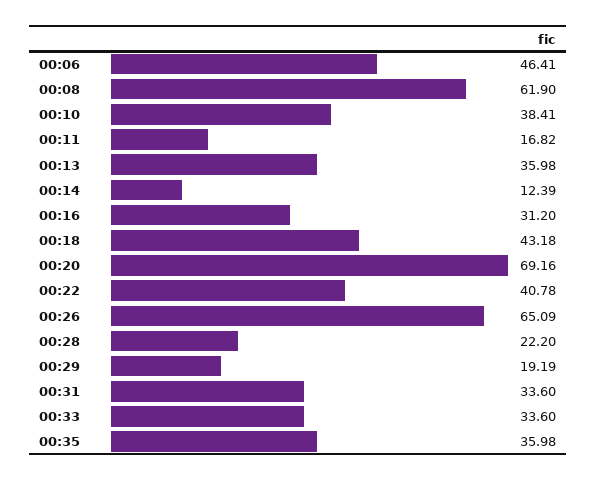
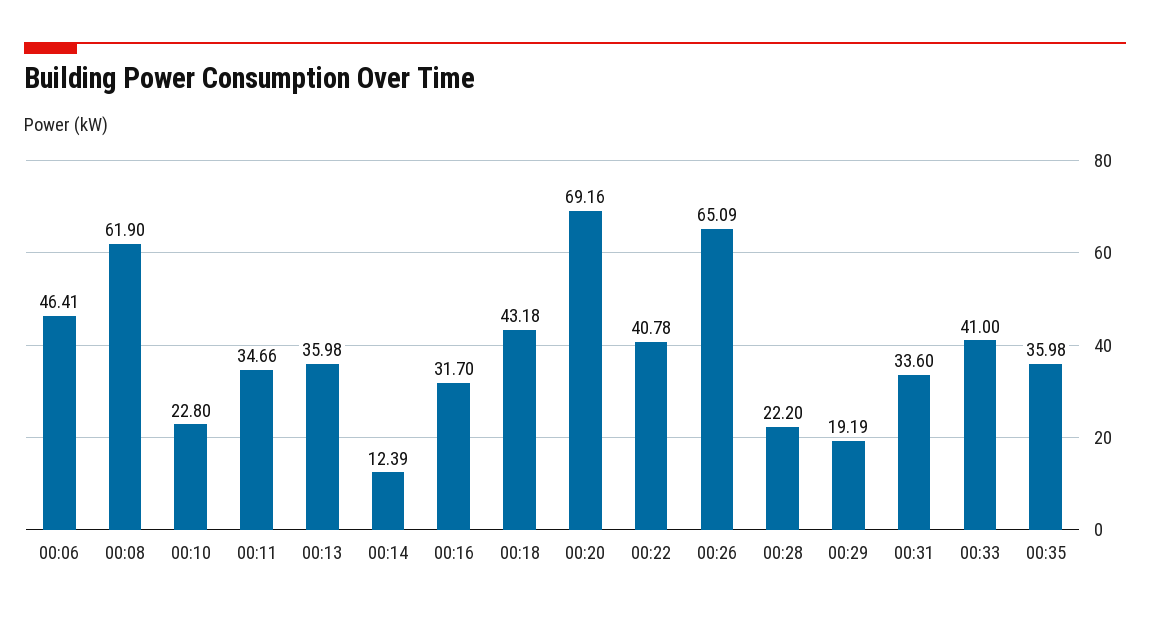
00:10: 38.41 -> 22.8
00:11: 16.82 -> 34.66
00:16: 31.2 -> 31.7
00:33: 33.6 -> 41

